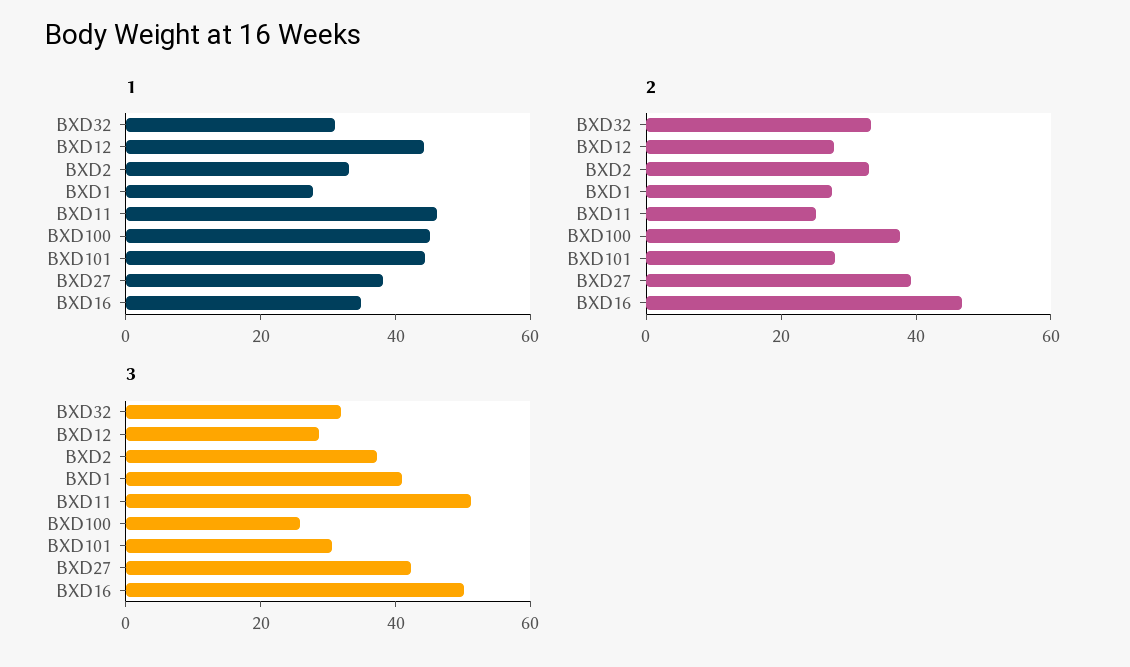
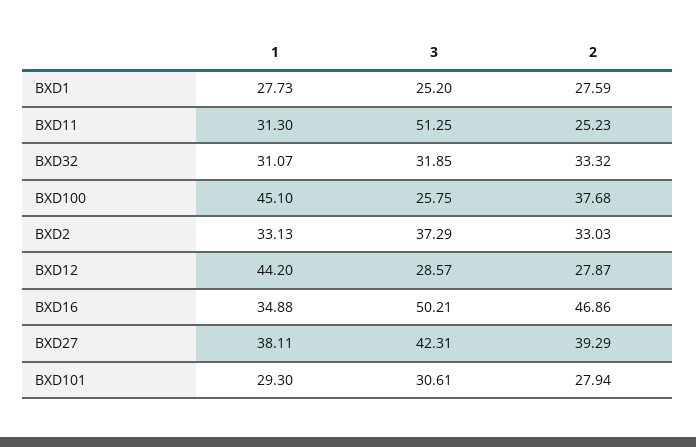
1, BXD11: 45 -> 31.3
1, BXD101: 45 -> 29.3
3, BXD1: 40 -> 25.2

